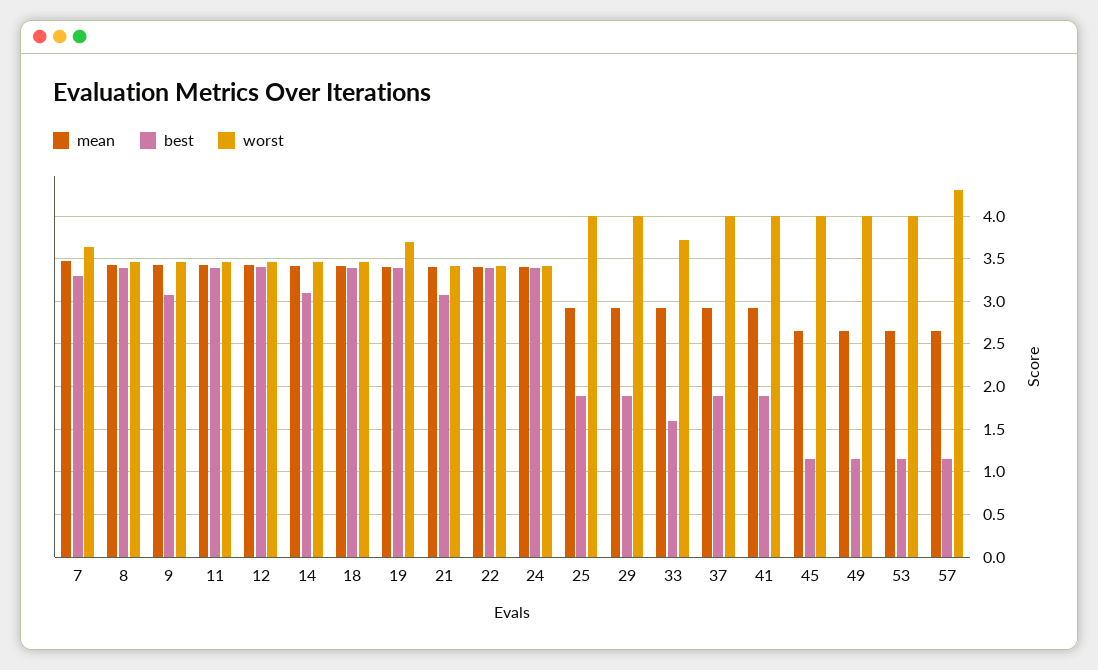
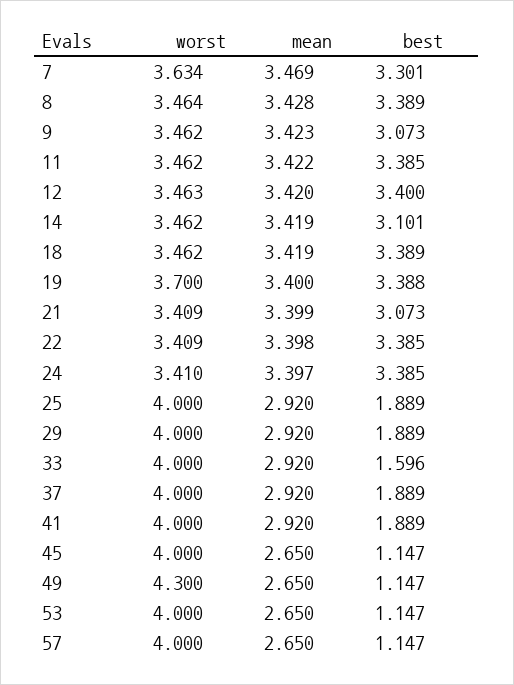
worst, 33: 3.7 -> 4
worst, 49: 4 -> 4.3
worst, 57: 4.3 -> 4

